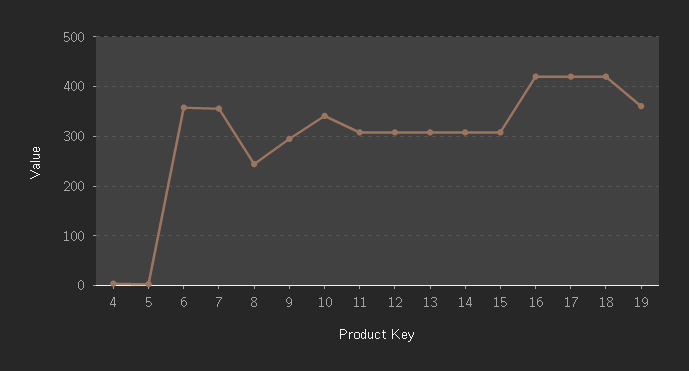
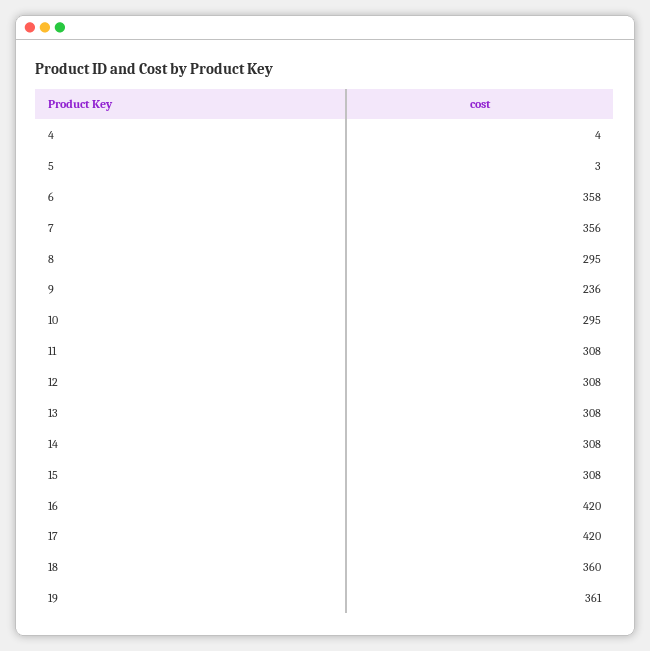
8: 240 -> 295
9: 300 -> 236
10: 340 -> 295
18: 420 -> 360

